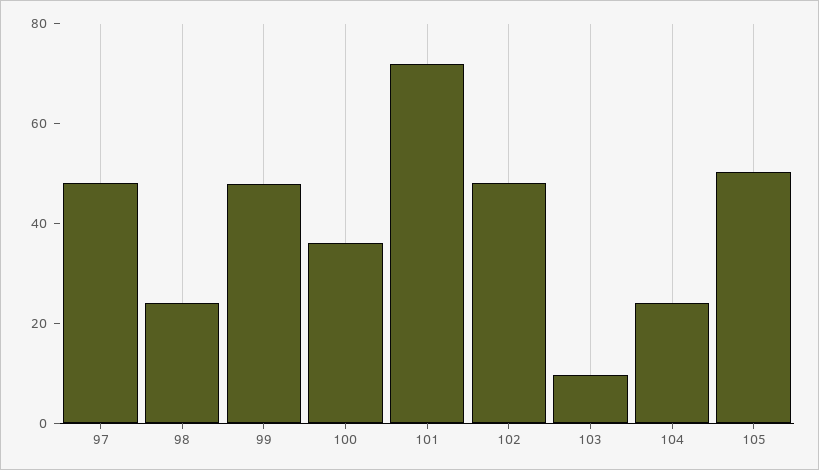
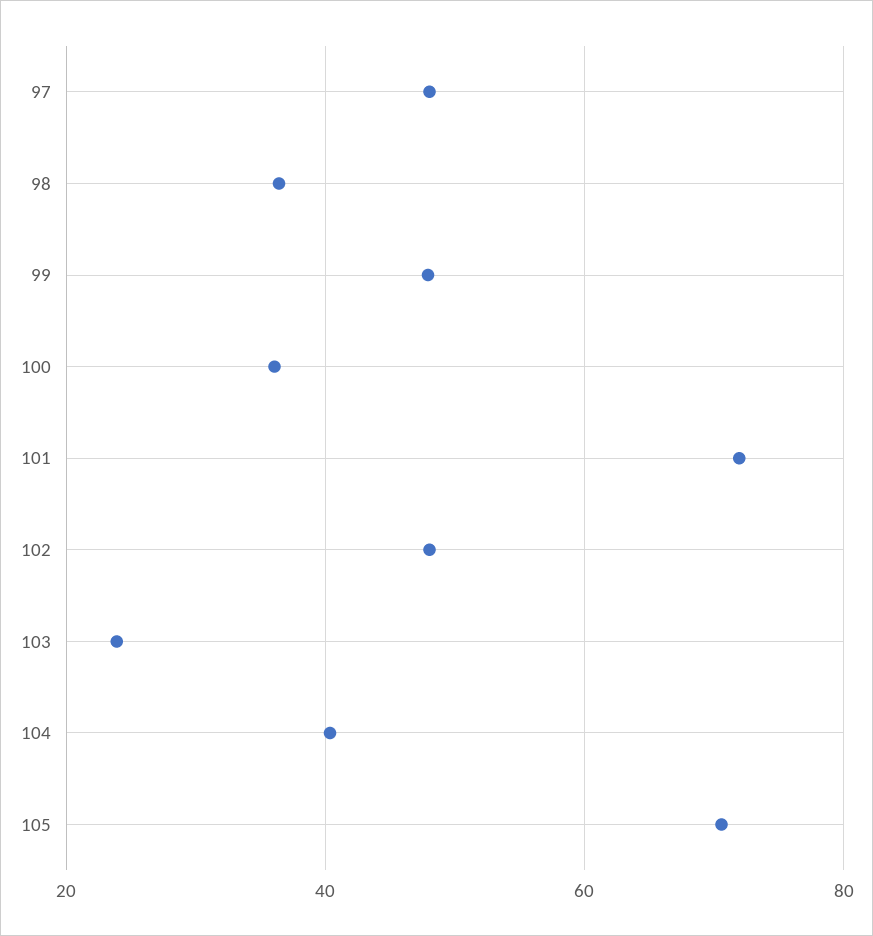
98: 25 -> 36
103: 10 -> 24
104: 25 -> 40
105: 50 -> 70

